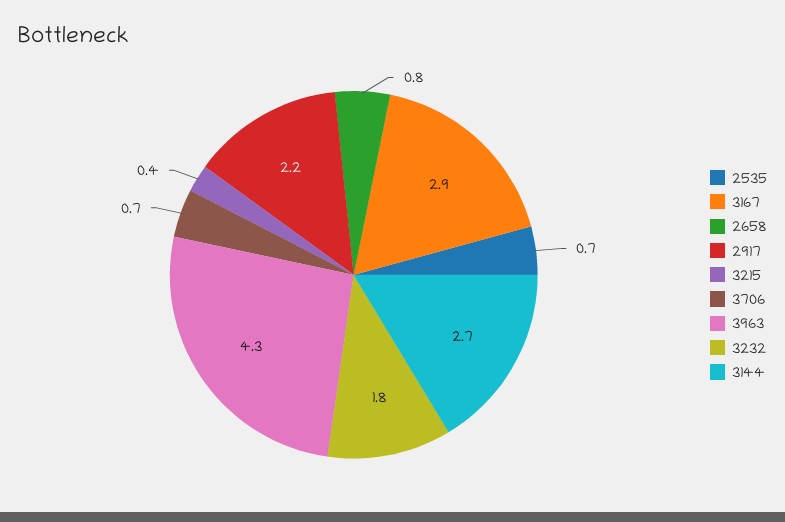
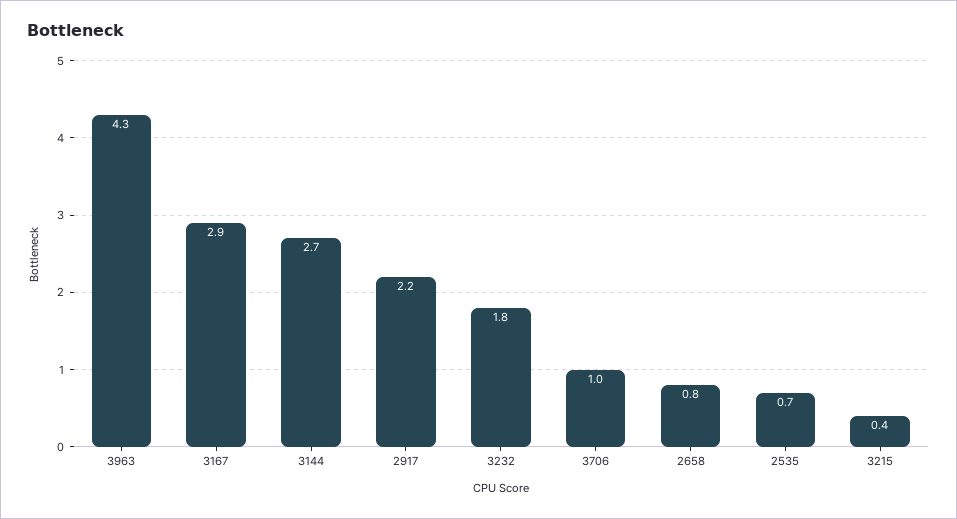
3706: 0.7 -> 1

